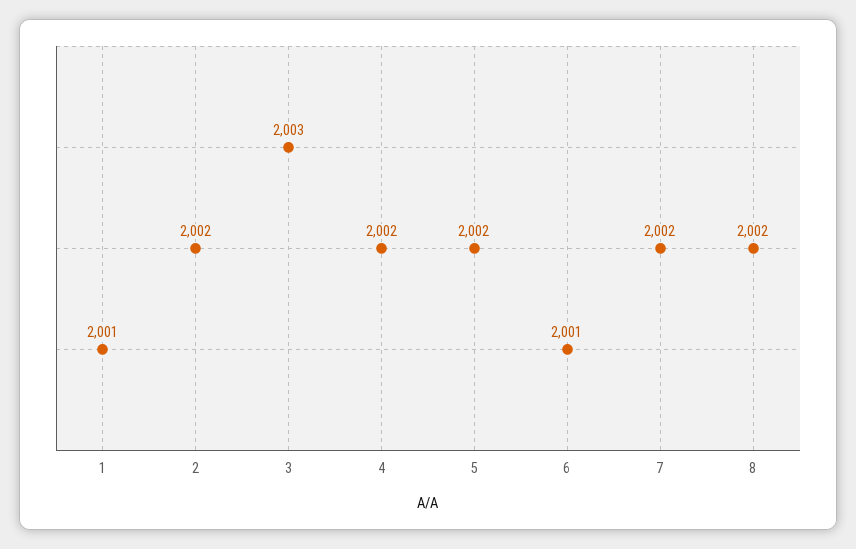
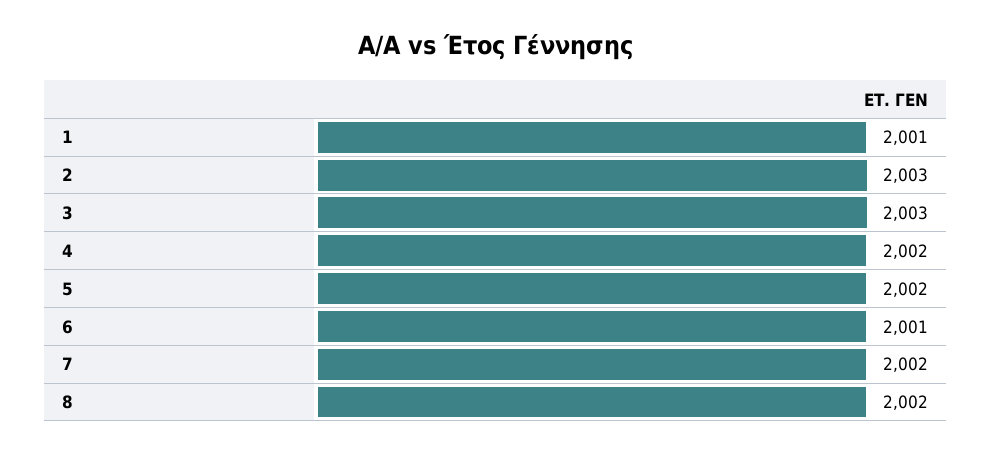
2: 2002 -> 2003

